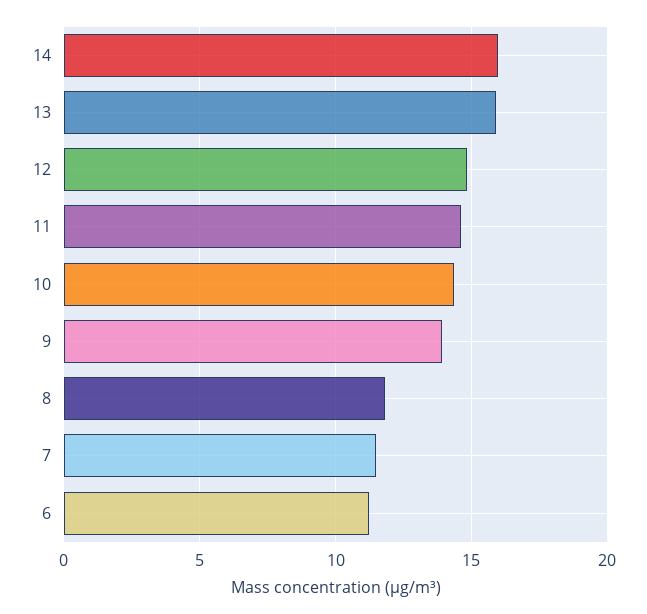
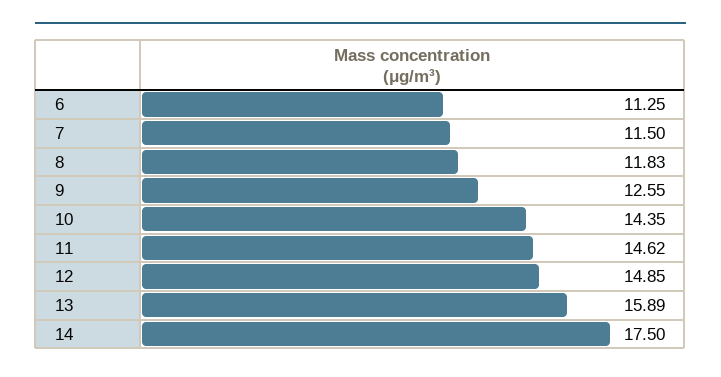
14: 16 -> 17.5
9: 14 -> 12.55

